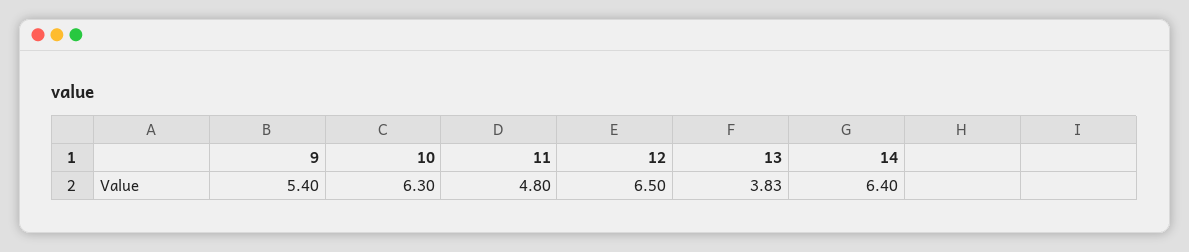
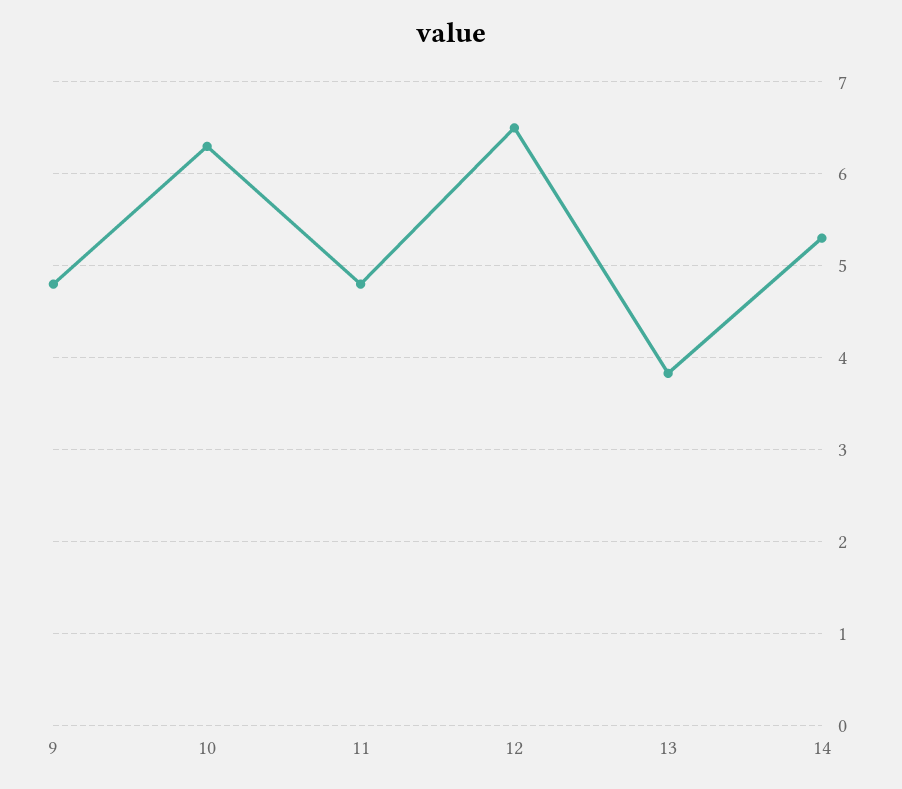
9: 5.4 -> 4.8
14: 6.4 -> 5.3

